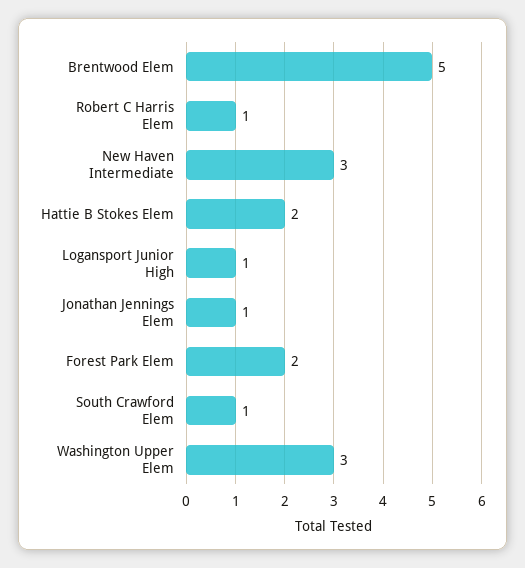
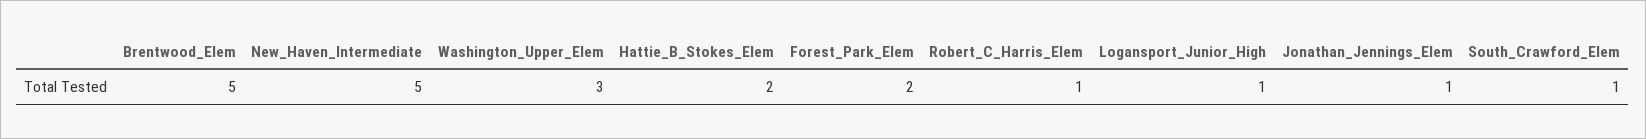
New Haven Intermediate: 3 -> 5

